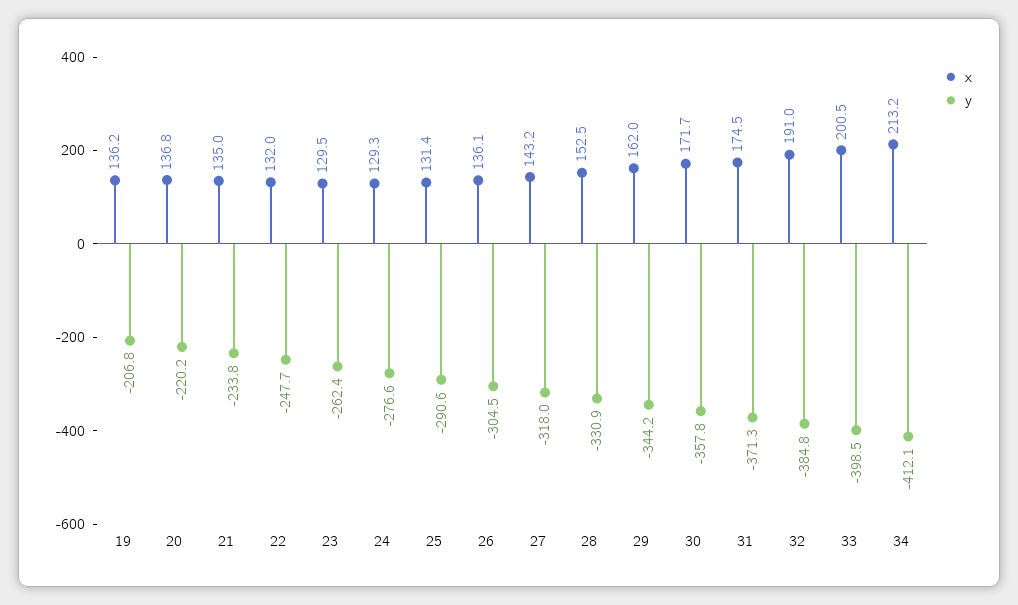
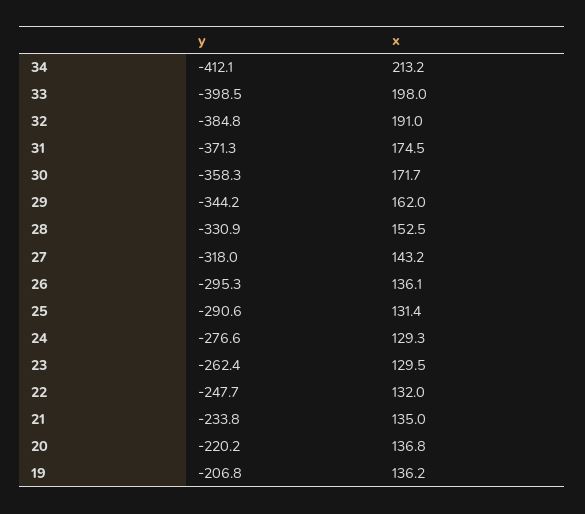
y, 26: -304.5 -> -295.3
y, 30: -357.8 -> -358.3
x, 33: 200.5 -> 198

